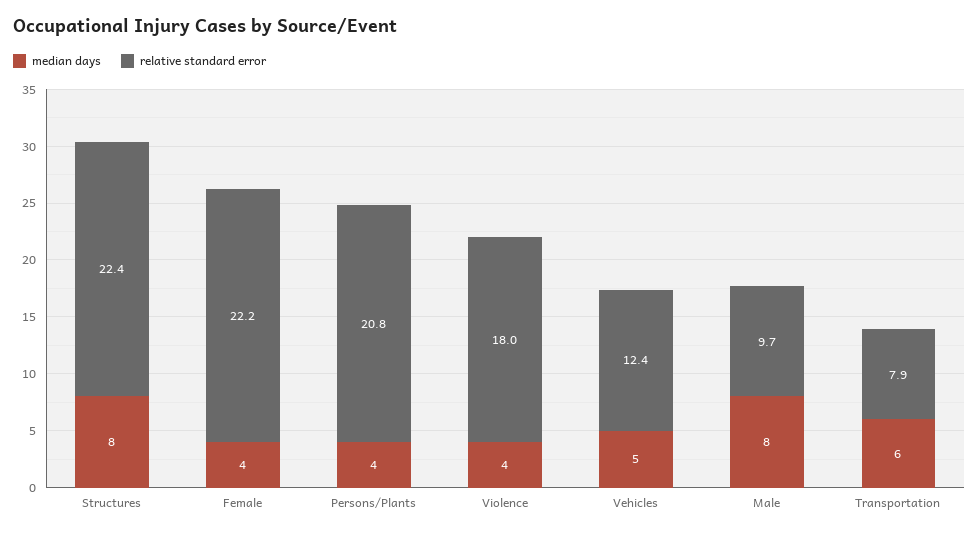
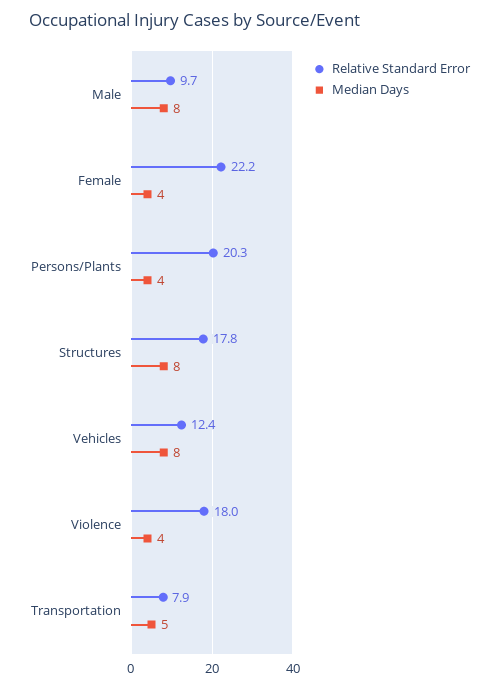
relative standard error, Structures: 22.4 -> 17.8
relative standard error, Persons/Plants: 20.8 -> 20.3
median days, Vehicles: 5 -> 8
median days, Transportation: 6 -> 5

